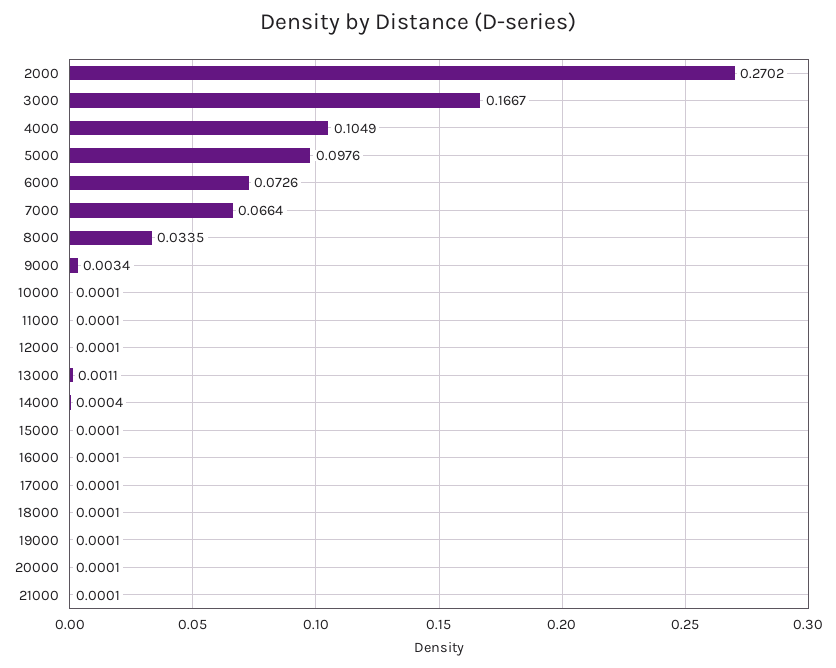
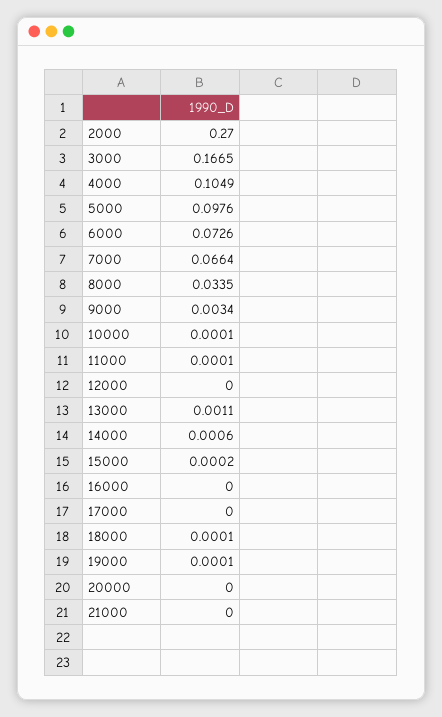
2000: 0.2702 -> 0.27
3000: 0.1667 -> 0.1665
12000: 0.0001 -> 0
14000: 0.0004 -> 0.0006
15000: 0.0001 -> 0.0002
16000: 0.0001 -> 0
17000: 0.0001 -> 0
20000: 0.0001 -> 0
21000: 0.0001 -> 0

